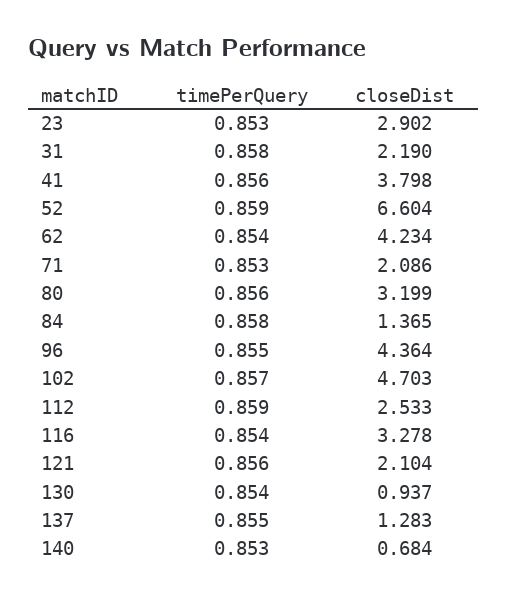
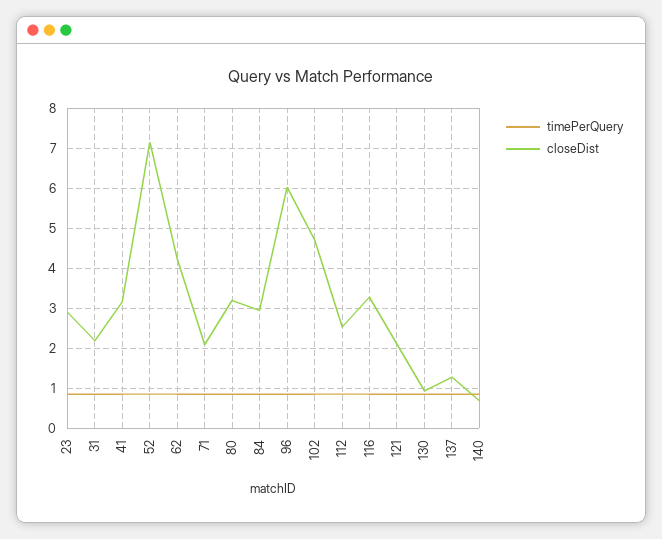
closeDist, 41: 3.798 -> 3.2
closeDist, 52: 6.604 -> 7.2
closeDist, 84: 1.365 -> 3
closeDist, 96: 4.364 -> 6

